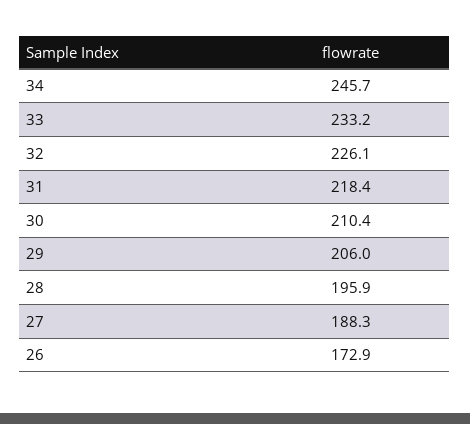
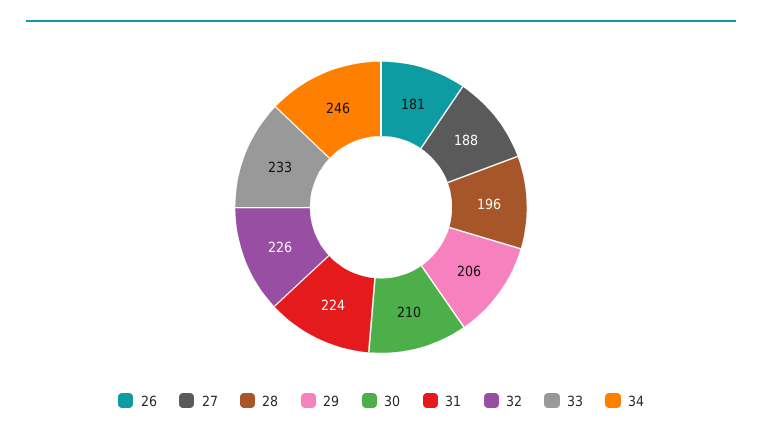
31: 218.4 -> 224
26: 172.9 -> 181

